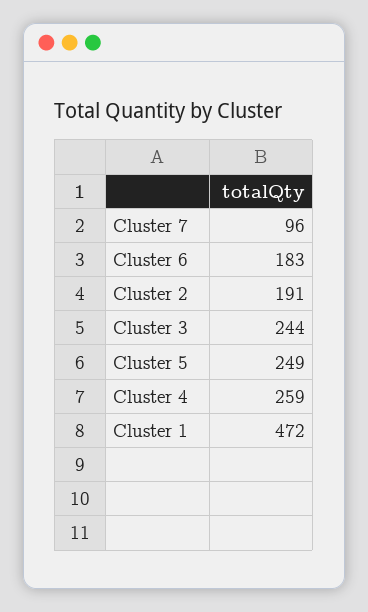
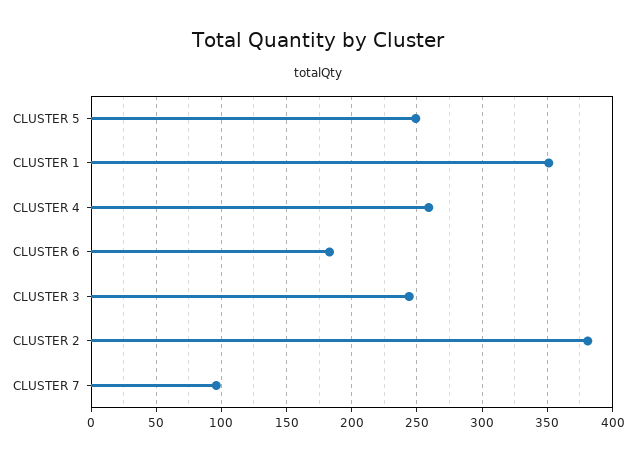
Cluster 2: 191 -> 380
Cluster 1: 472 -> 350

